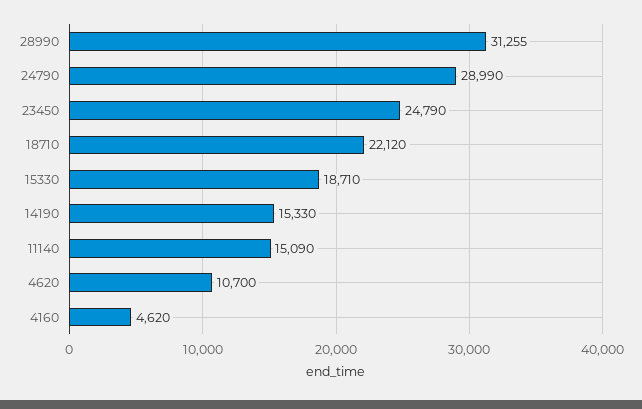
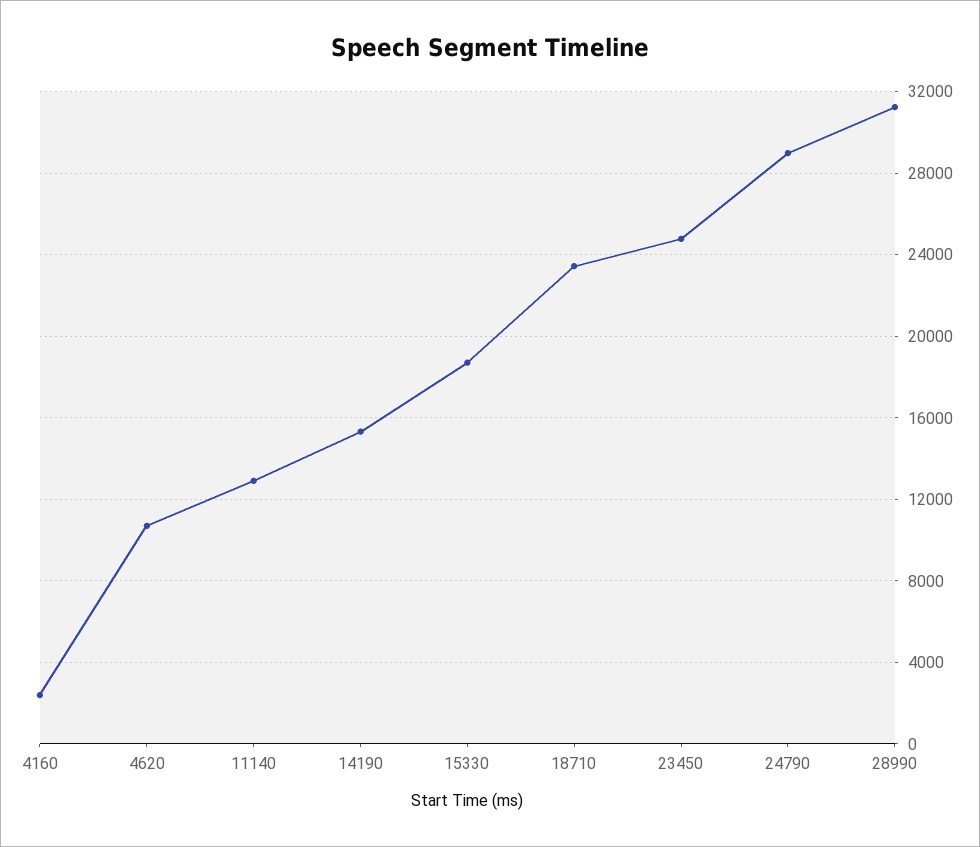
18710: 22120 -> 23500
11140: 15090 -> 13000
4160: 4620 -> 2500

